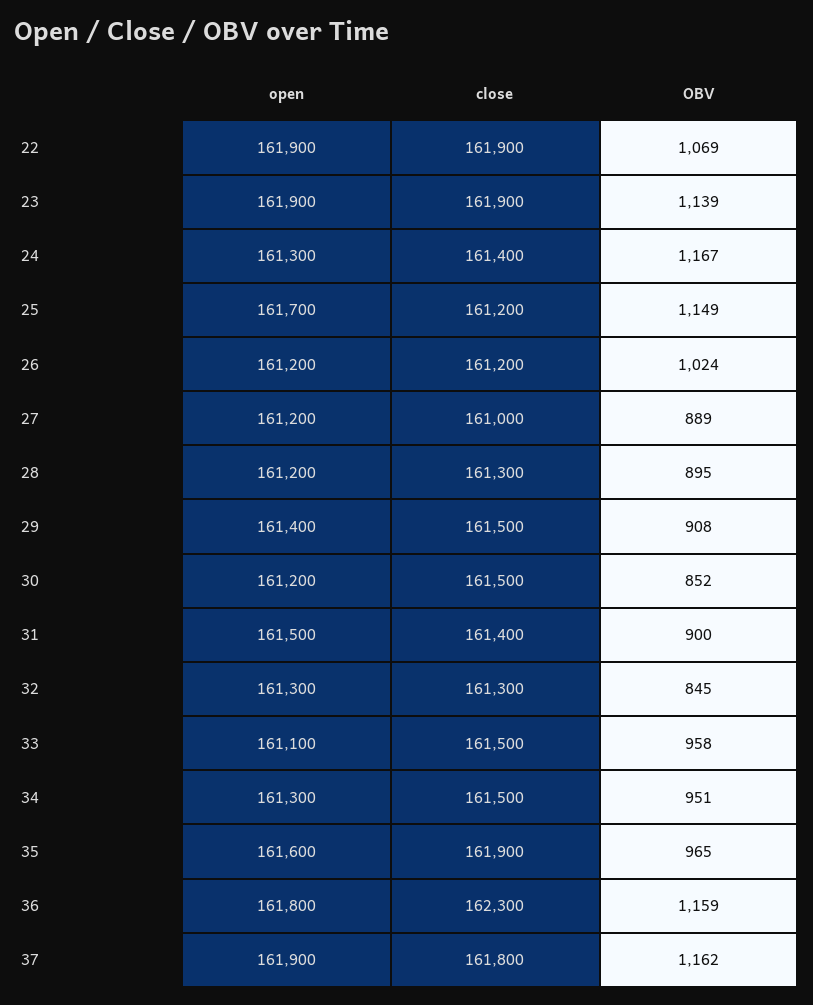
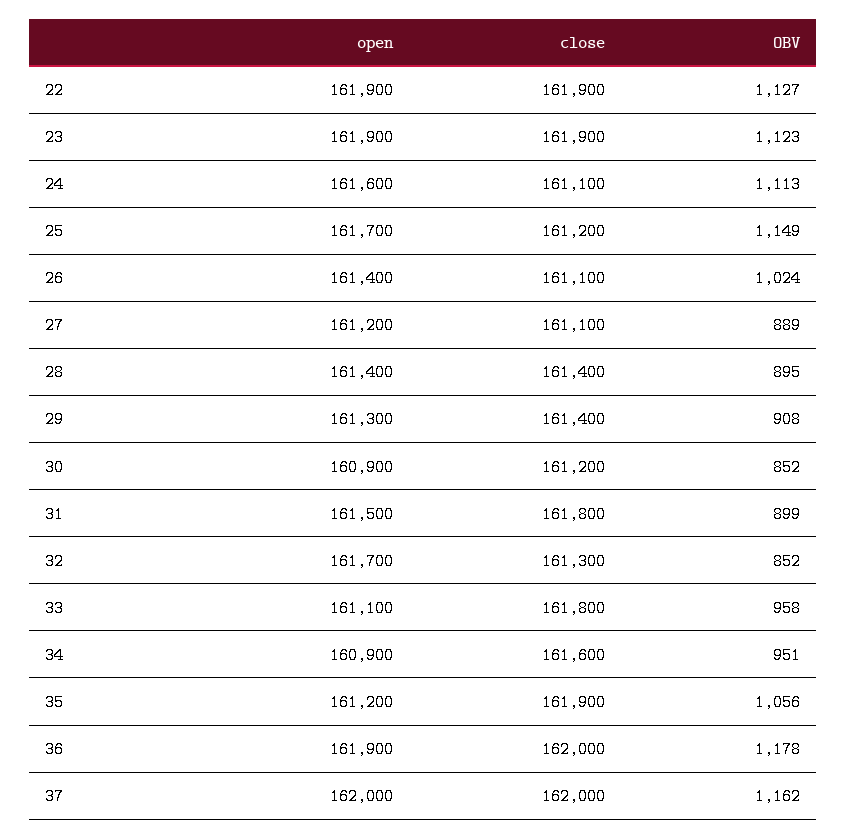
OBV, 22: 1069 -> 1127
OBV, 23: 1139 -> 1123
open, 24: 161300 -> 161600
close, 24: 161400 -> 161100
OBV, 24: 1167 -> 1113
open, 26: 161200 -> 161400
close, 26: 161200 -> 161100
close, 27: 161000 -> 161100
open, 28: 161200 -> 161400
close, 28: 161300 -> 161400
open, 29: 161400 -> 161300
close, 29: 161500 -> 161400
open, 30: 161200 -> 160900
close, 30: 161500 -> 161200
close, 31: 161400 -> 161800
OBV, 31: 900 -> 899
open, 32: 161300 -> 161700
OBV, 32: 845 -> 852
close, 33: 161500 -> 161800
open, 34: 161300 -> 160900
close, 34: 161500 -> 161600
open, 35: 161600 -> 161200
OBV, 35: 965 -> 1056
open, 36: 161800 -> 161900
close, 36: 162300 -> 162000
OBV, 36: 1159 -> 1178
open, 37: 161900 -> 162000
close, 37: 161800 -> 162000

